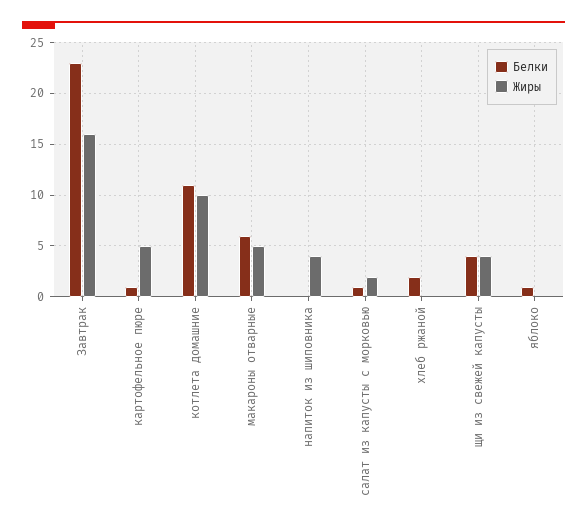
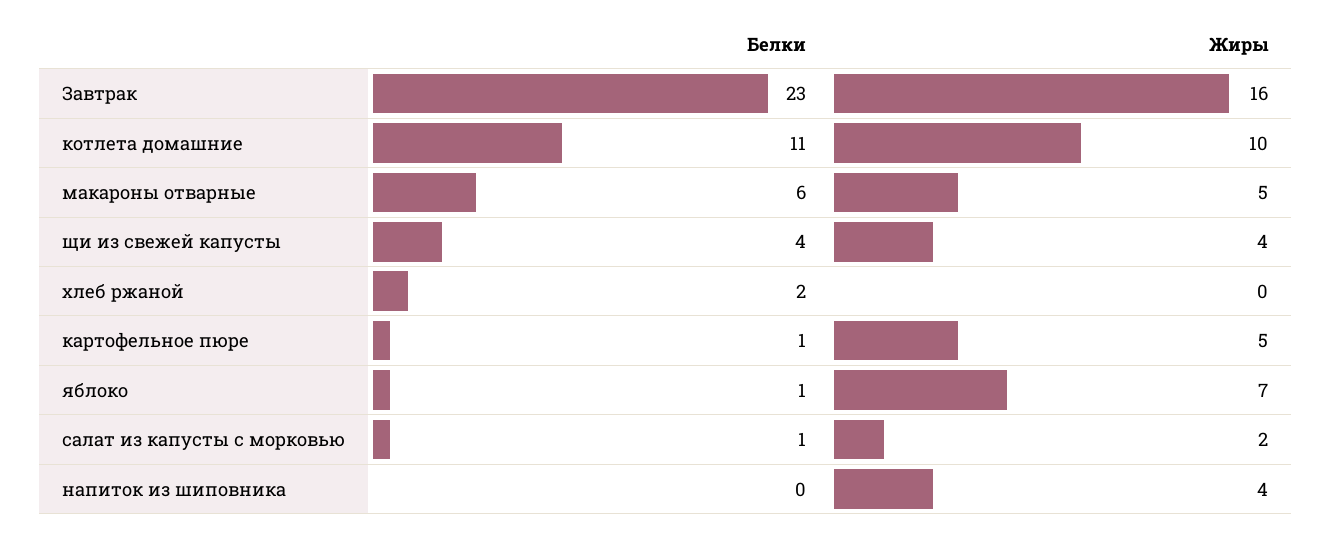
Жиры, яблоко: 0 -> 7

